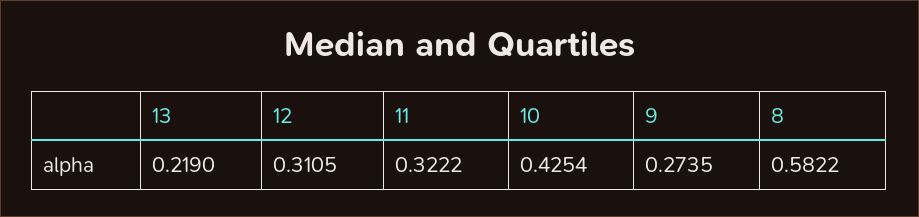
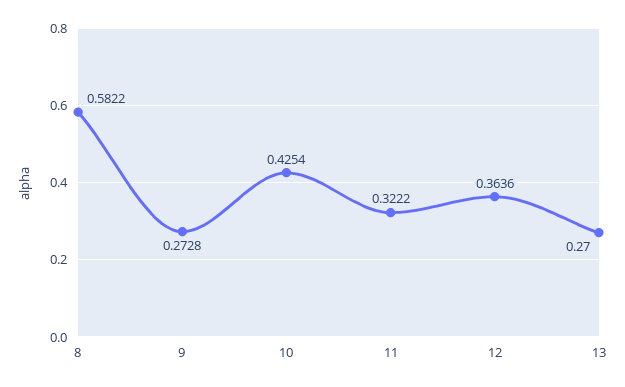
13: 0.219 -> 0.27
12: 0.3105 -> 0.3636
9: 0.2735 -> 0.2728

